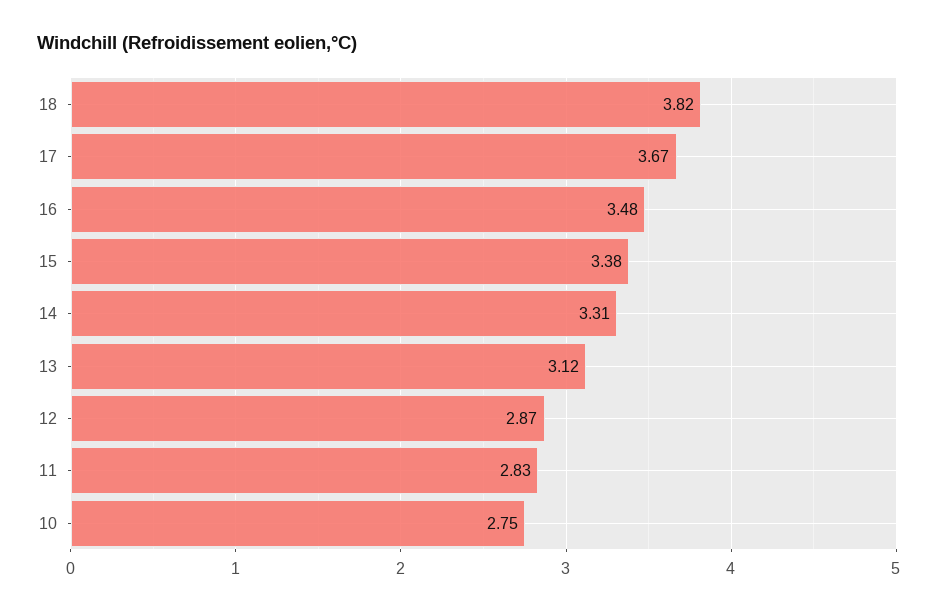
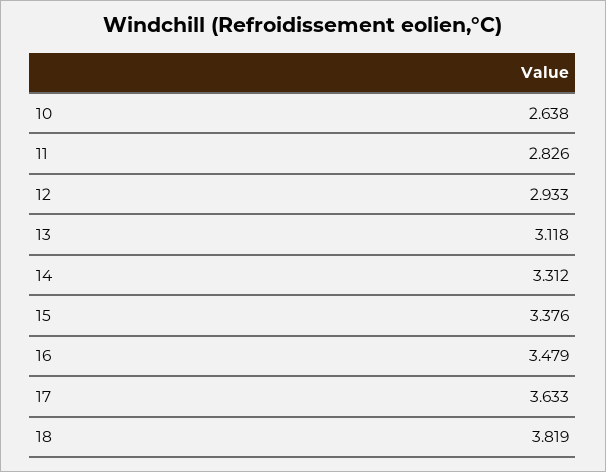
17: 3.67 -> 3.633
12: 2.87 -> 2.933
10: 2.75 -> 2.638

